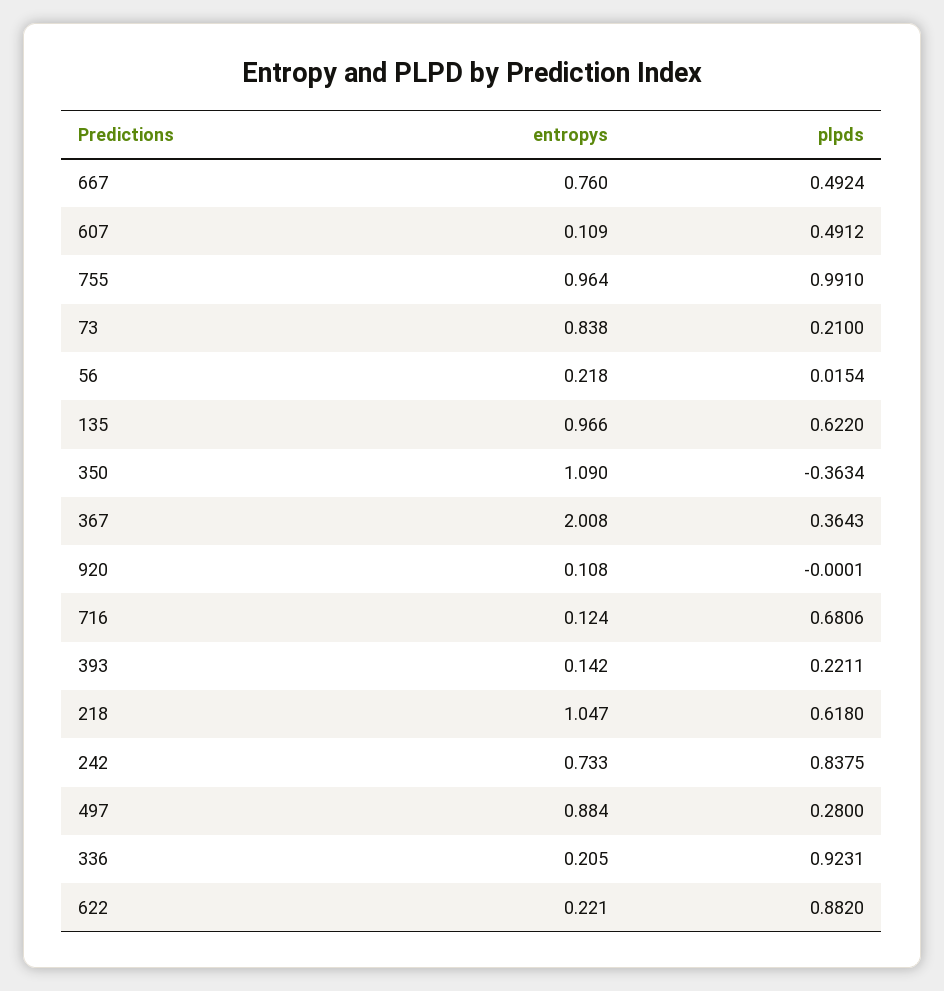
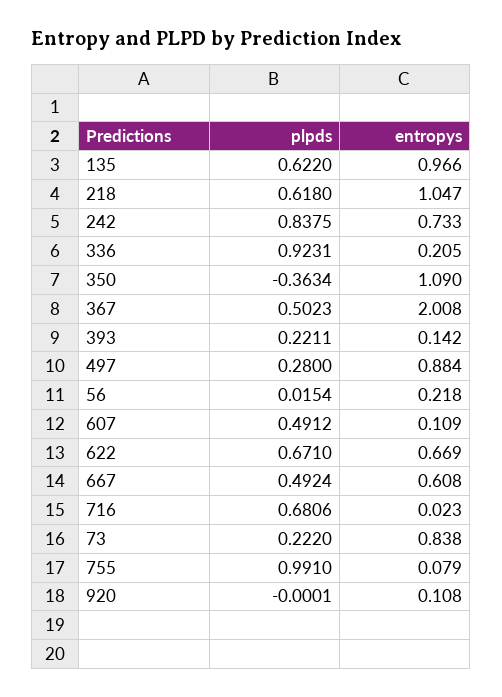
entropys, 667: 0.76 -> 0.608
entropys, 755: 0.964 -> 0.079
plpds, 73: 0.21 -> 0.222
plpds, 367: 0.3643 -> 0.5023
entropys, 716: 0.124 -> 0.023
entropys, 622: 0.221 -> 0.669
plpds, 622: 0.882 -> 0.671

